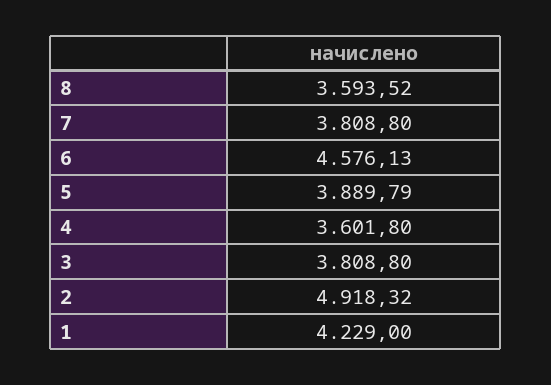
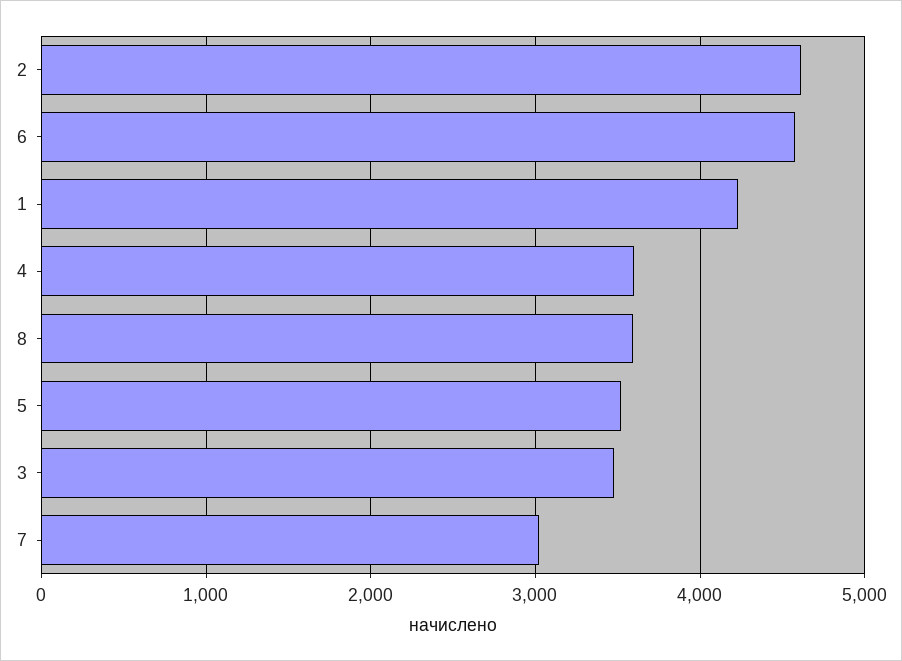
7: 3808.8 -> 3000
5: 3889.79 -> 3500
3: 3808.8 -> 3500
2: 4918.32 -> 4600

